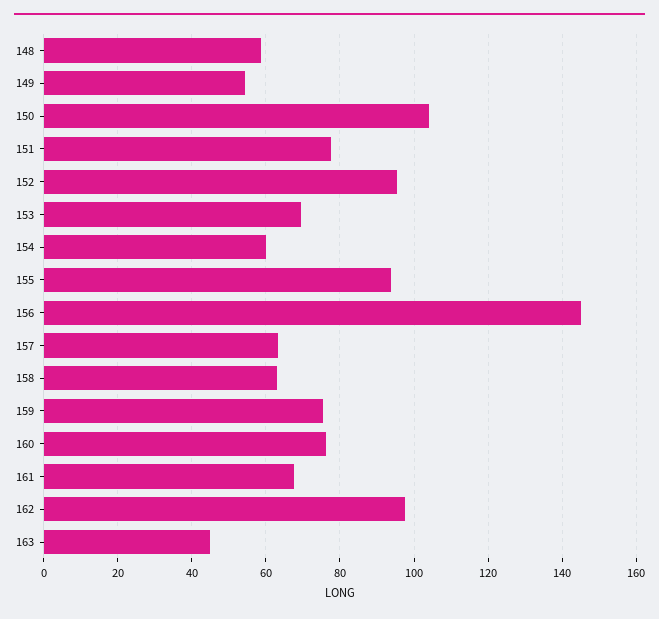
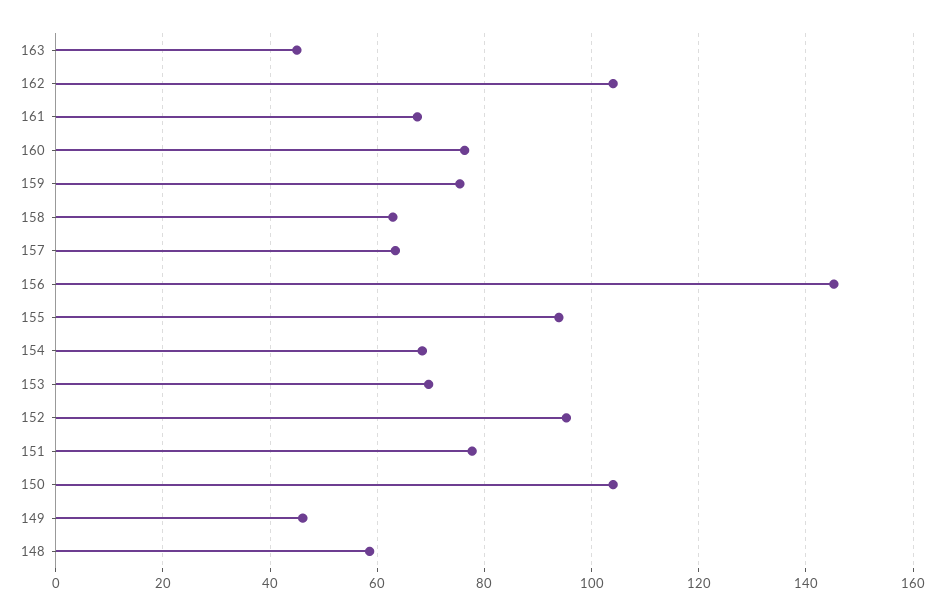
149: 54 -> 46
154: 60 -> 68
162: 98 -> 104

